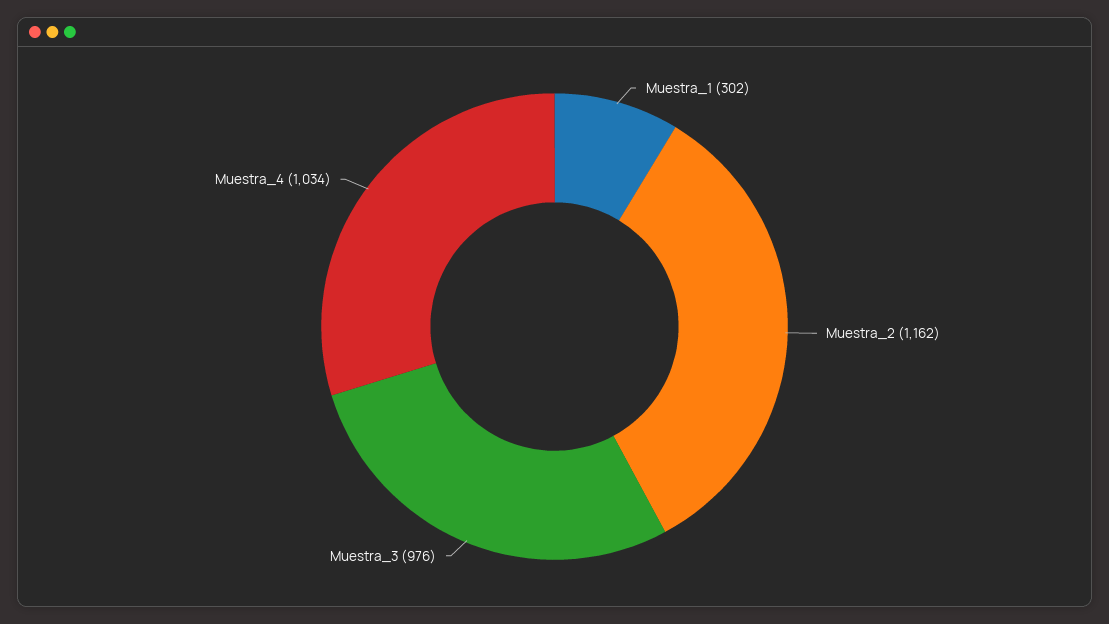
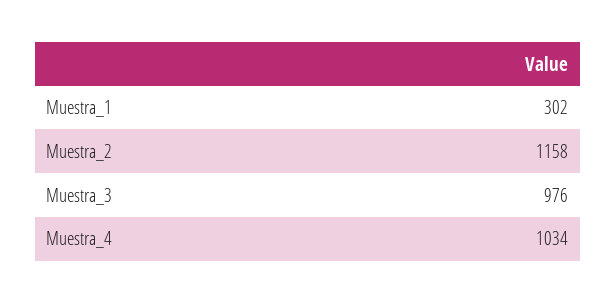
Muestra_2: 1162 -> 1158

